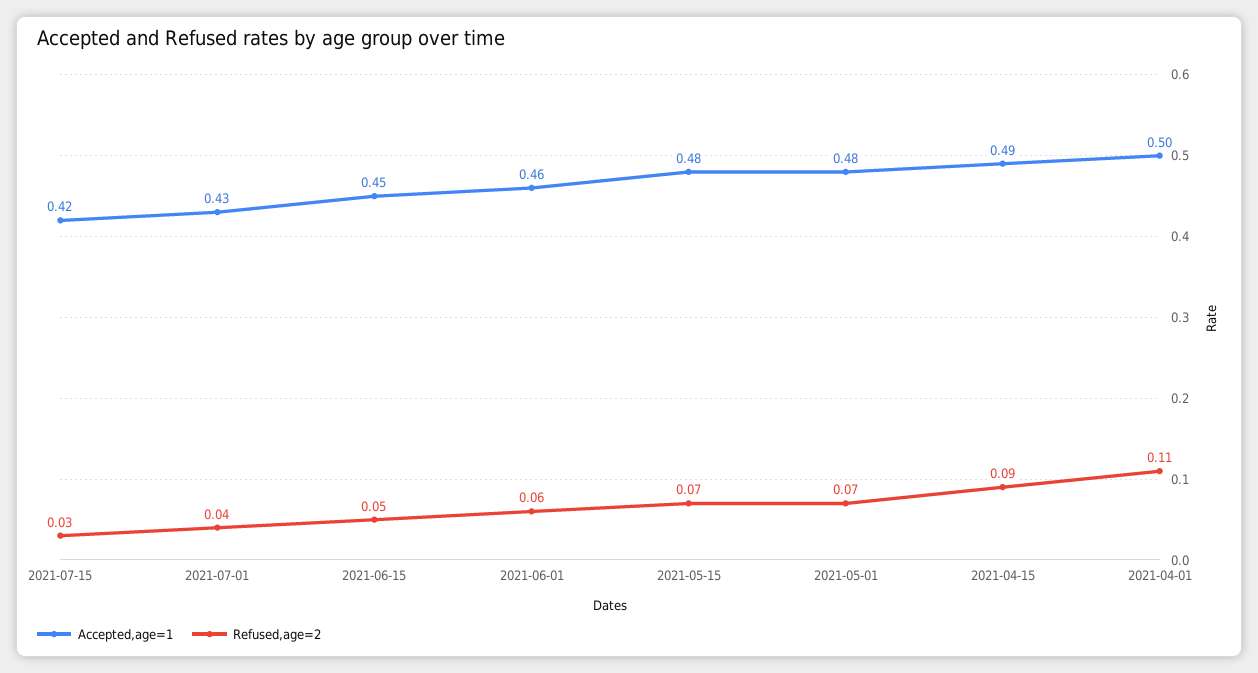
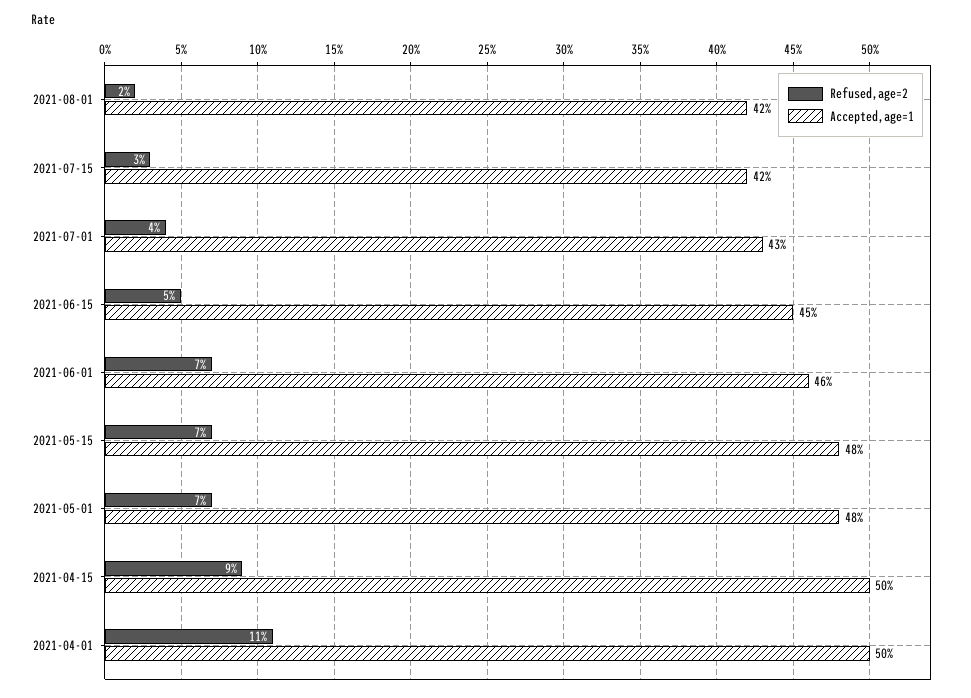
Refused,age=2, 2021-06-01: 0.06 -> 0.07
Accepted,age=1, 2021-04-15: 0.49 -> 0.5
Refused,age=2, 2021-08-01: none -> 0.02
Accepted,age=1, 2021-08-01: none -> 0.42

